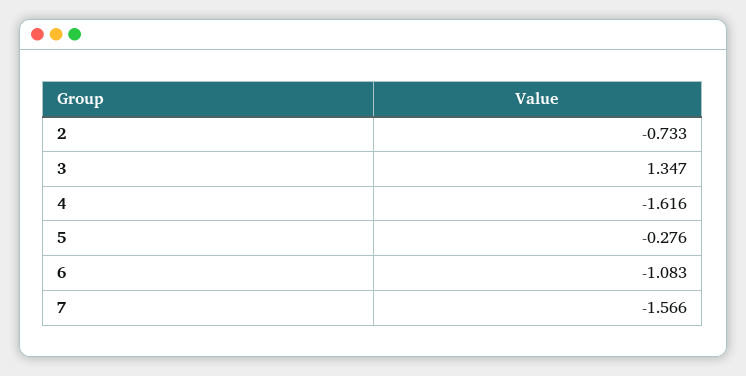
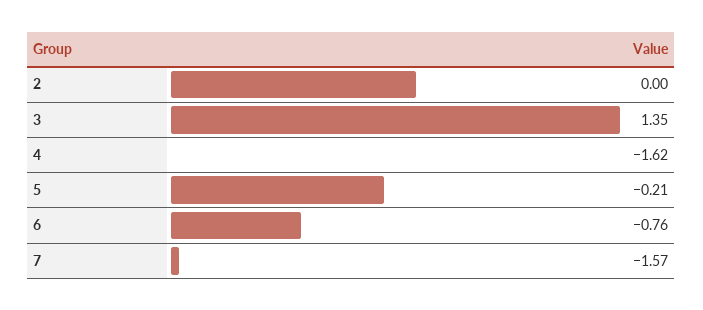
2: -0.733 -> 0
5: -0.276 -> -0.21
6: -1.083 -> -0.76

